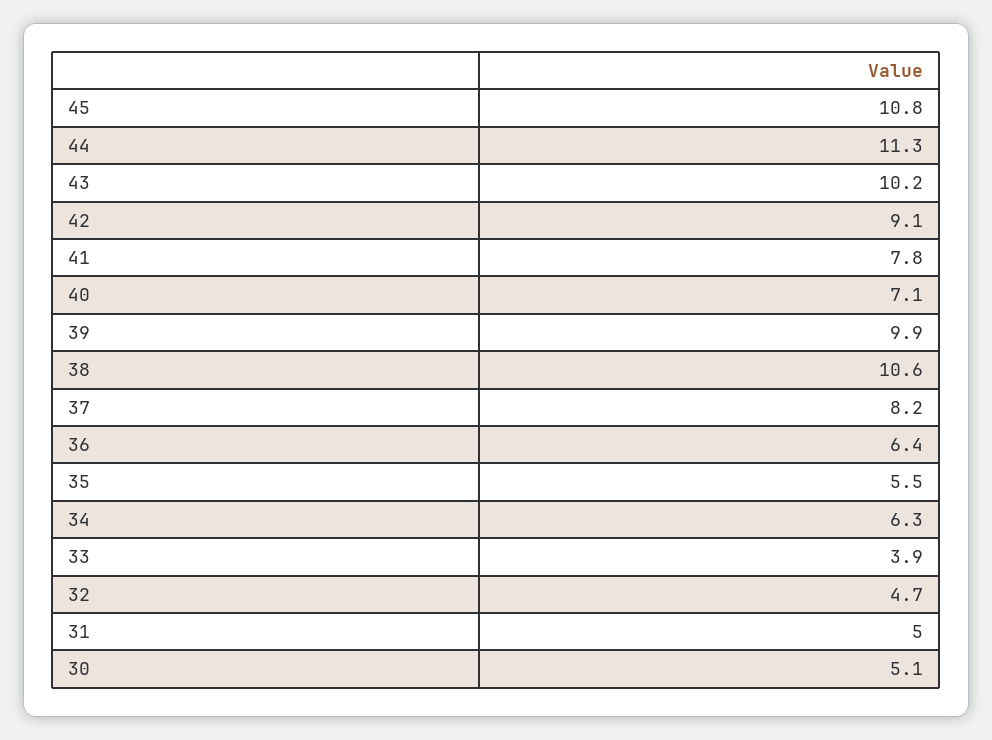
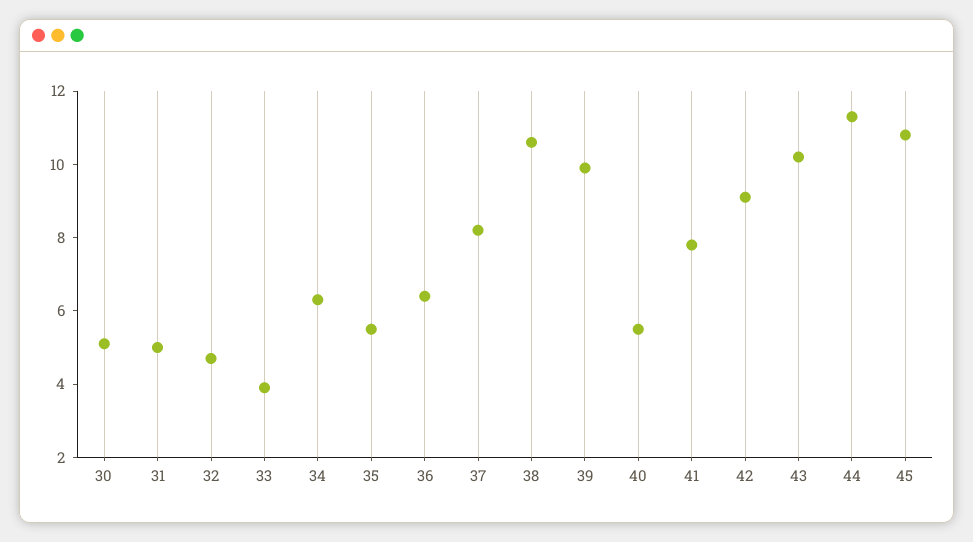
40: 7.1 -> 5.5

